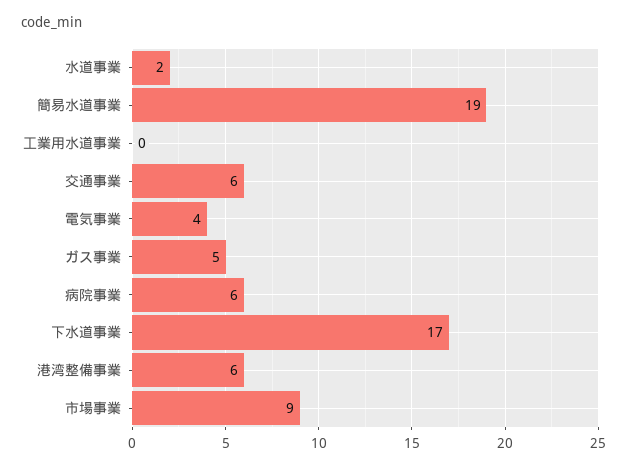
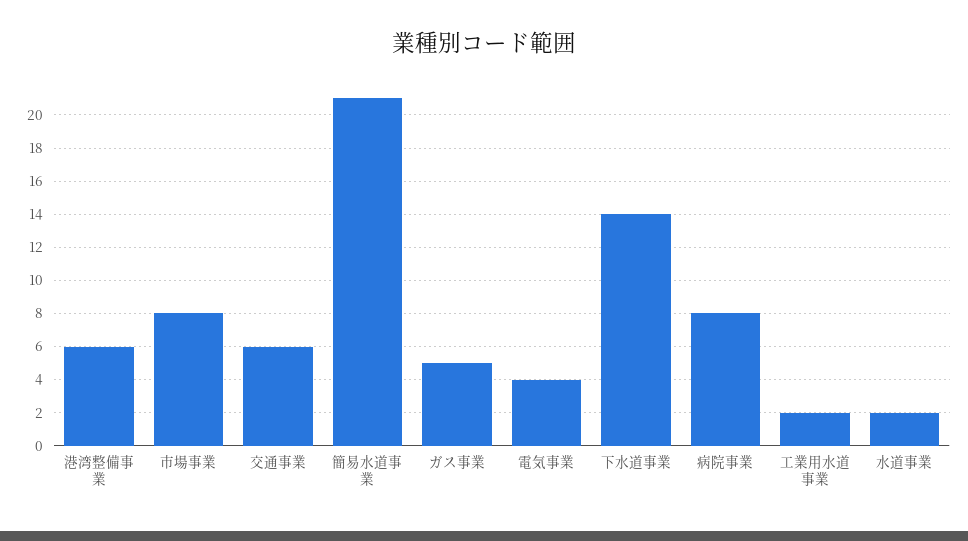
簡易水道事業: 19 -> 21
工業用水道事業: 0 -> 2
病院事業: 6 -> 8
下水道事業: 17 -> 14
市場事業: 9 -> 8

